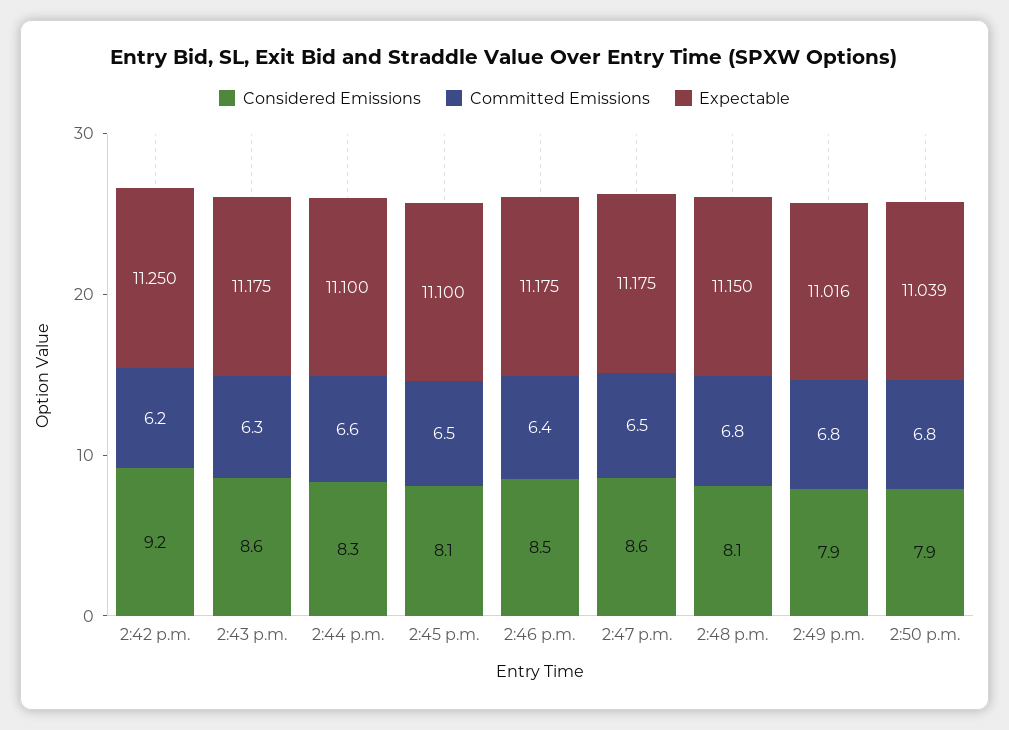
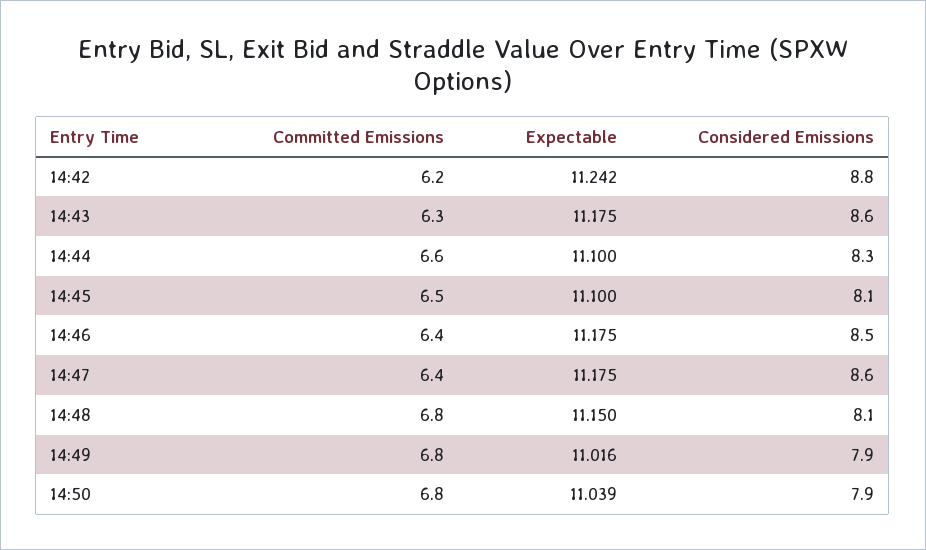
Considered Emissions, 2:42 p.m.: 9.2 -> 8.8
Expectable, 2:42 p.m.: 11.25 -> 11.242
Committed Emissions, 2:47 p.m.: 6.5 -> 6.4

